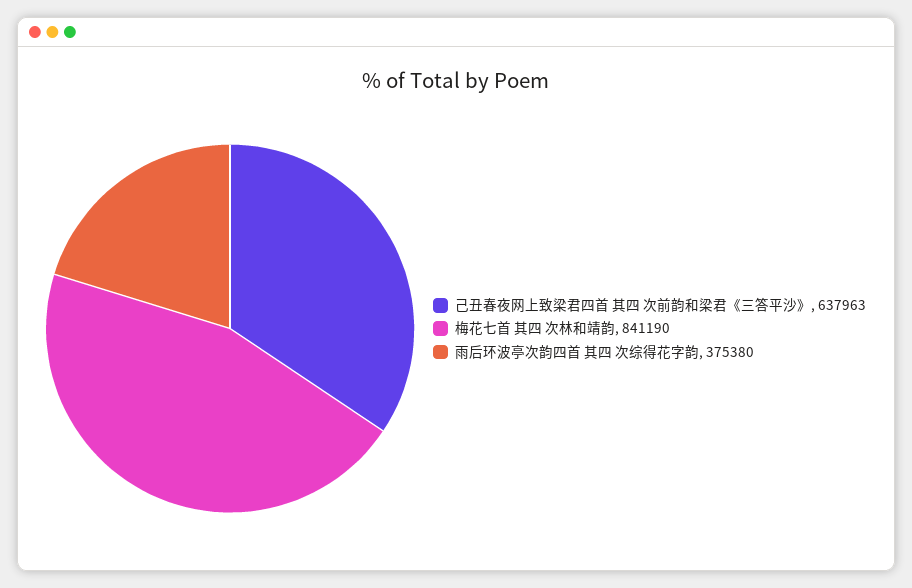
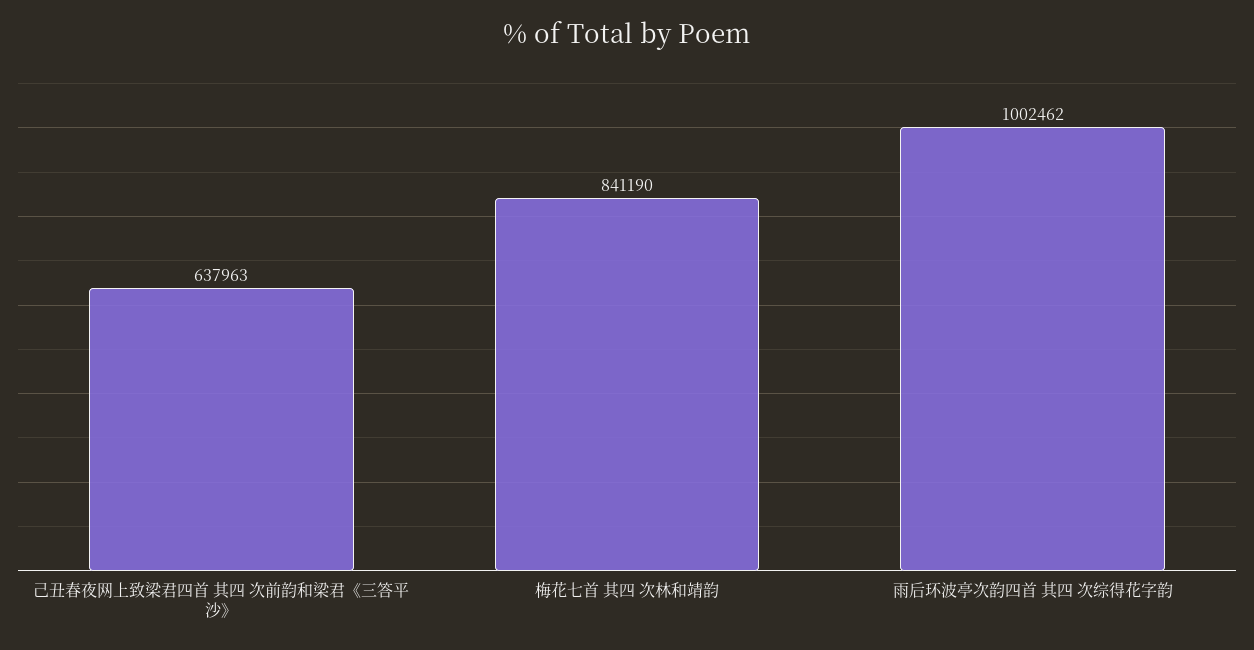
雨后环波亭次韵四首 其四 次综得花字韵: 375380 -> 1002462

